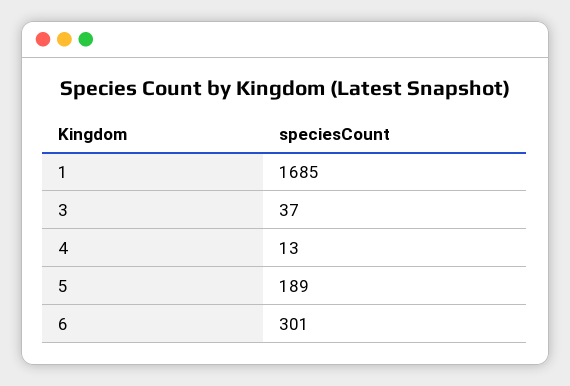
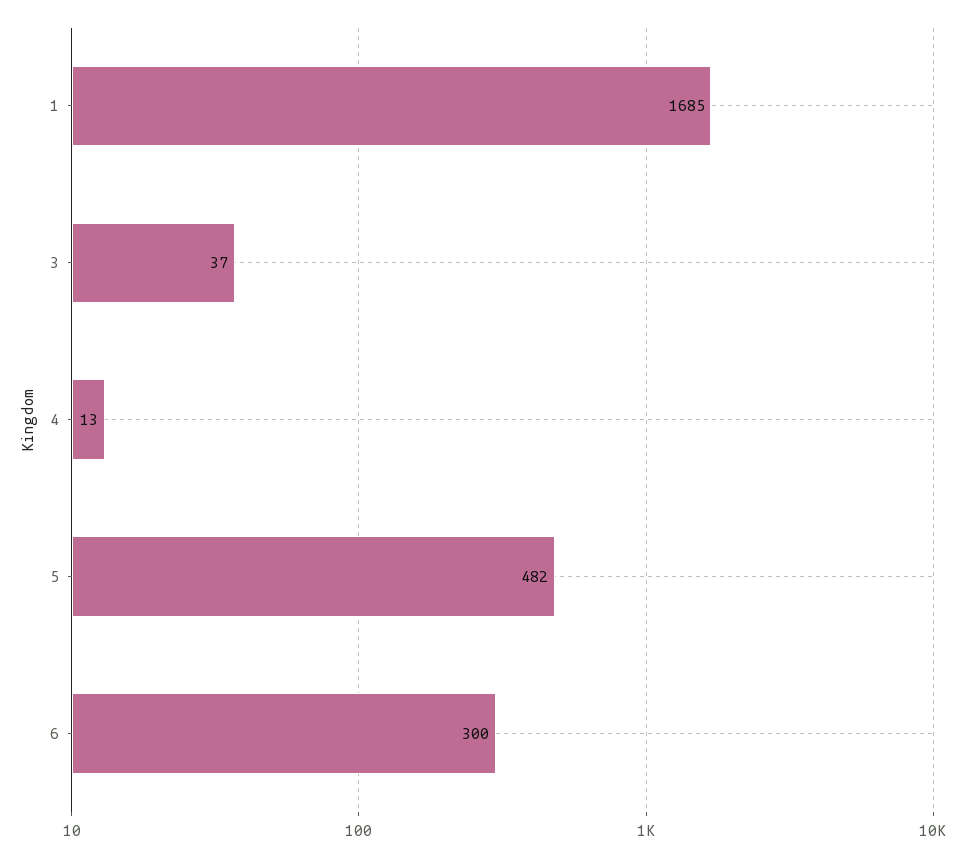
5: 189 -> 482
6: 301 -> 300

